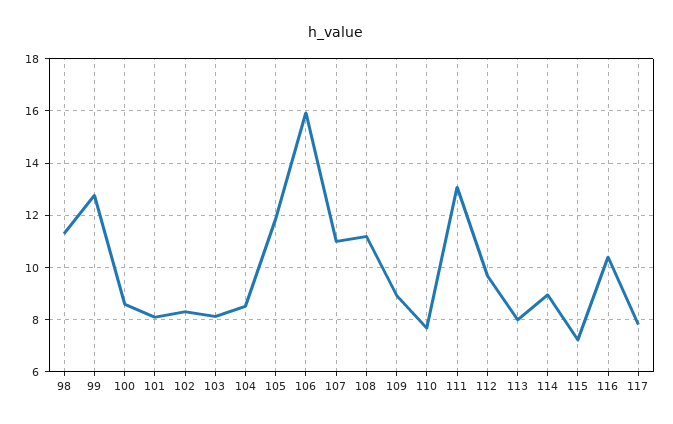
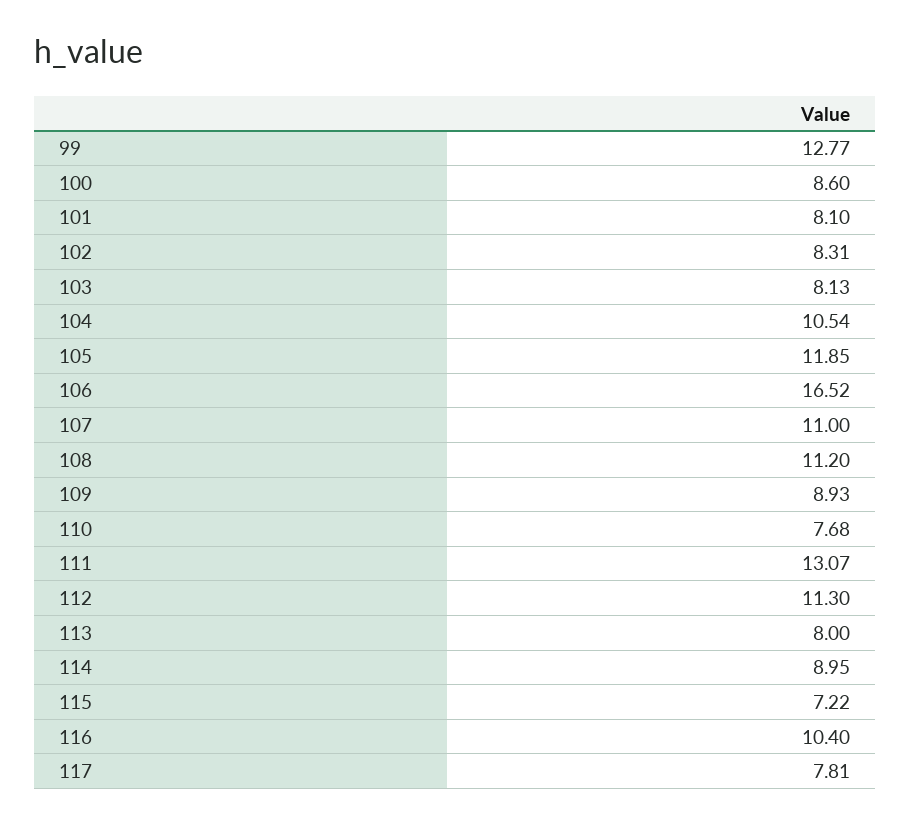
98: 11.25 -> none
104: 8.5 -> 10.54
106: 16 -> 16.52
112: 9.75 -> 11.3

